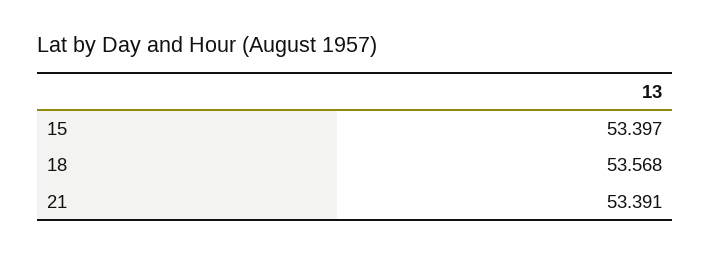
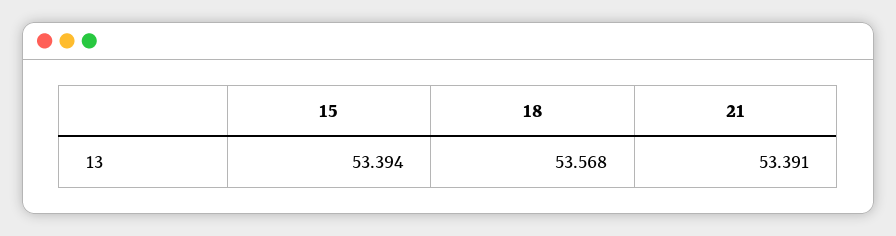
15: 53.397 -> 53.394

